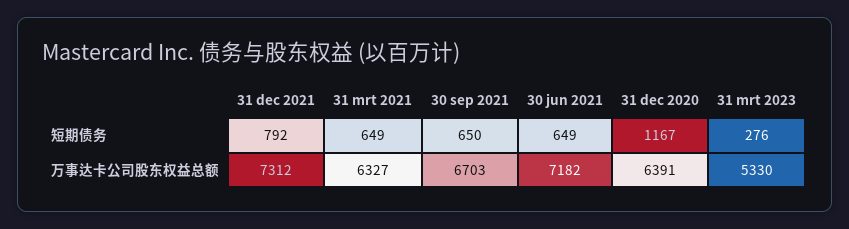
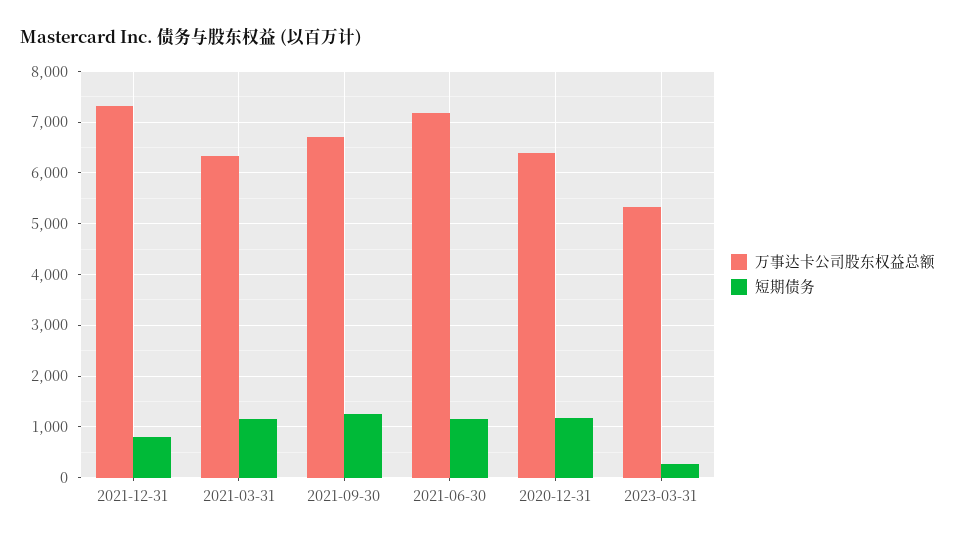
短期债务, 31 mrt 2021: 649 -> 1200
短期债务, 30 sep 2021: 650 -> 1200
短期债务, 30 jun 2021: 649 -> 1200

